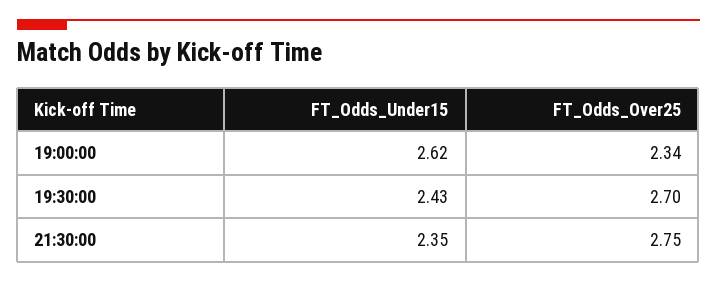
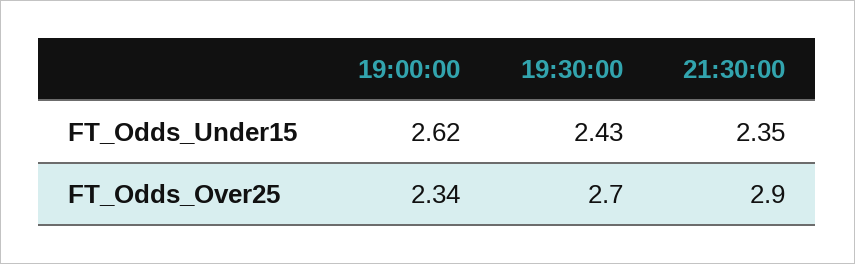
FT_Odds_Over25, 21:30:00: 2.75 -> 2.9

